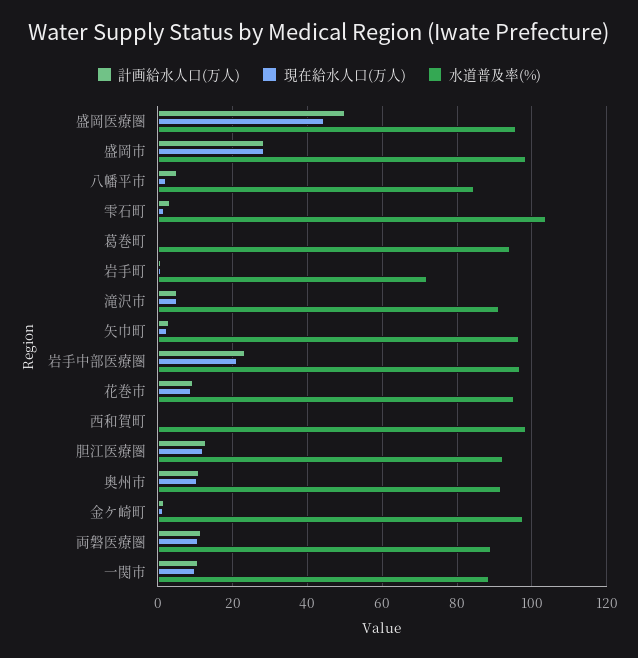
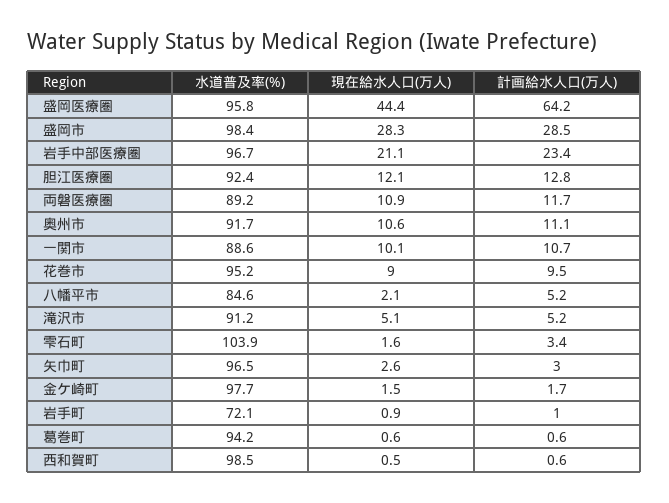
計画給水人口(万人), 盛岡医療圏: 50 -> 64.2

